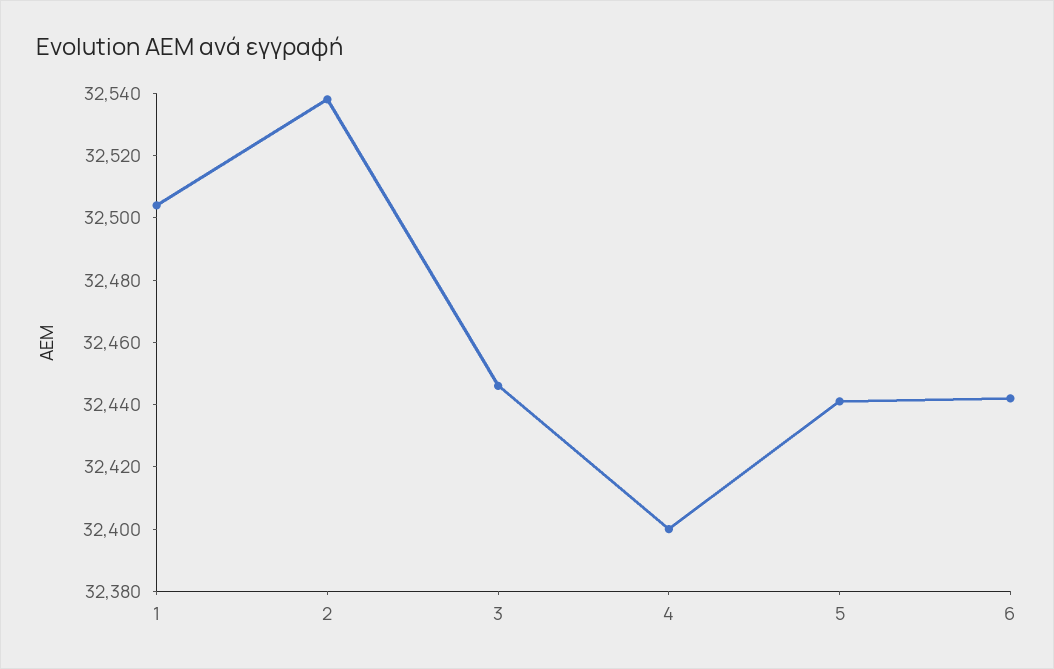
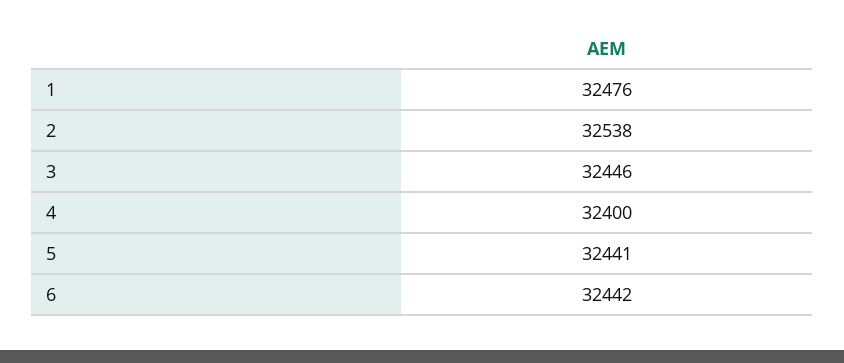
1: 32505 -> 32476

